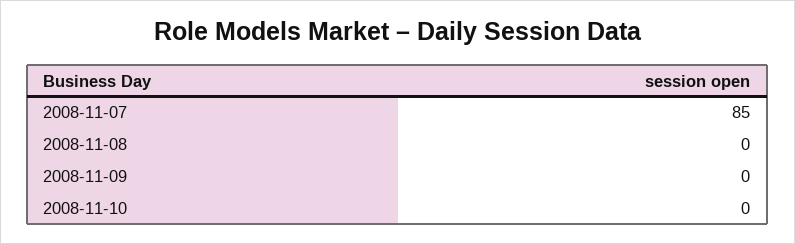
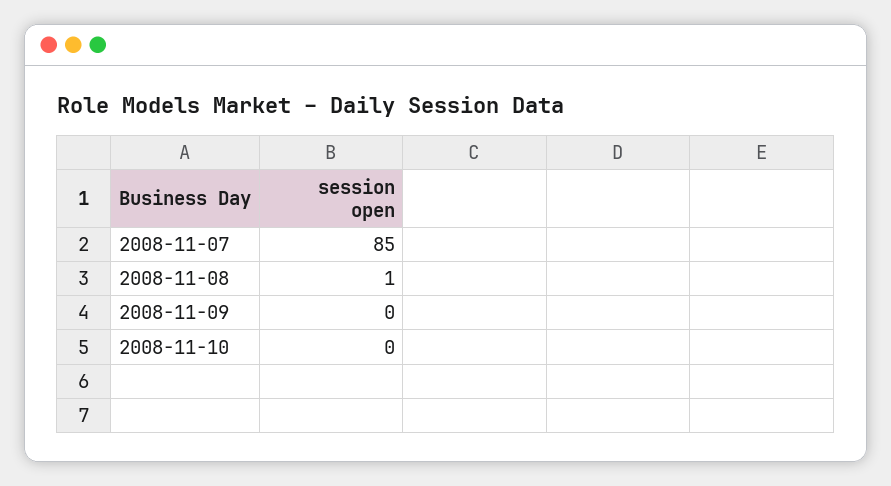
2008-11-08: 0 -> 1

